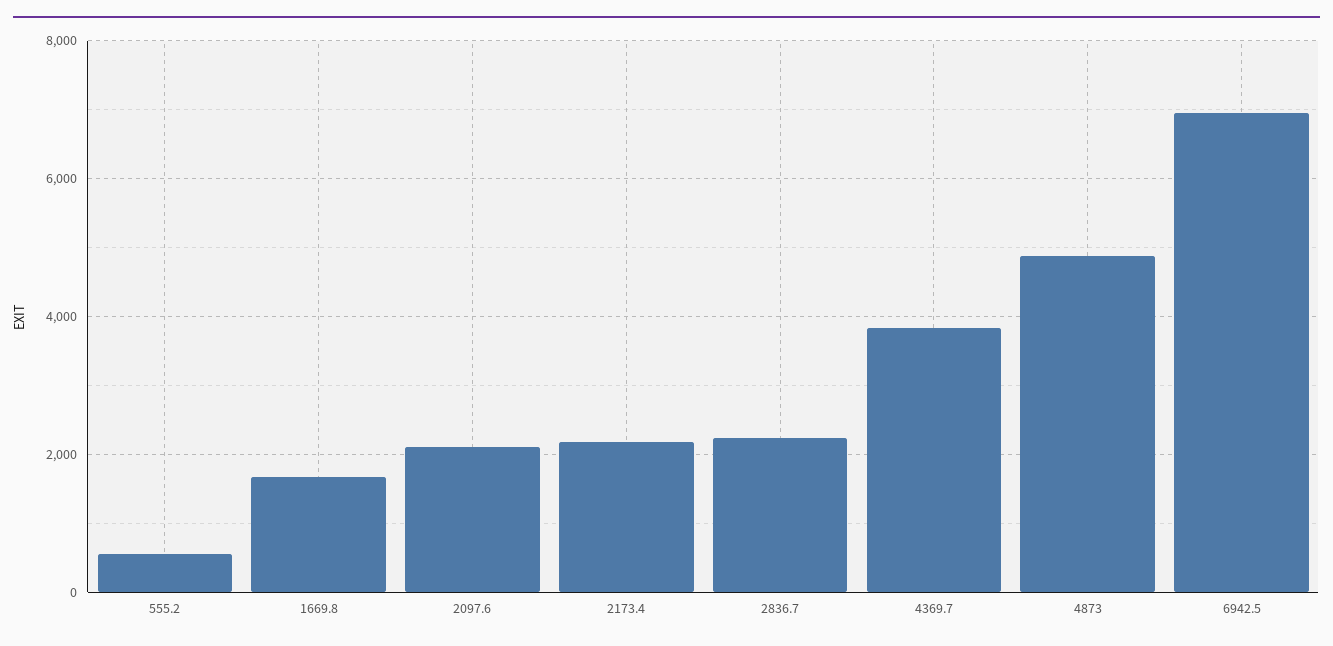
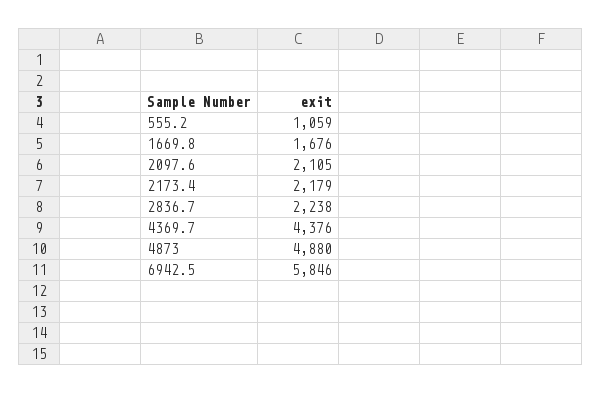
555.2: 600 -> 1059
4369.7: 3800 -> 4376
6942.5: 7000 -> 5846

